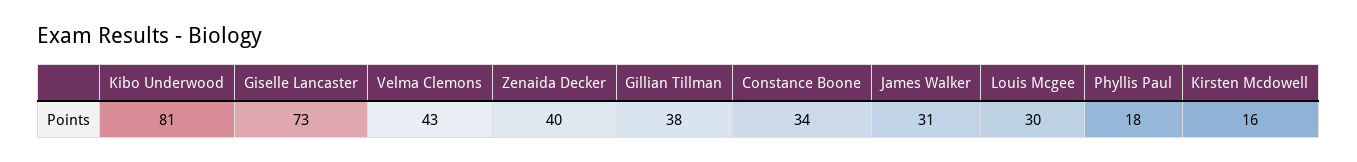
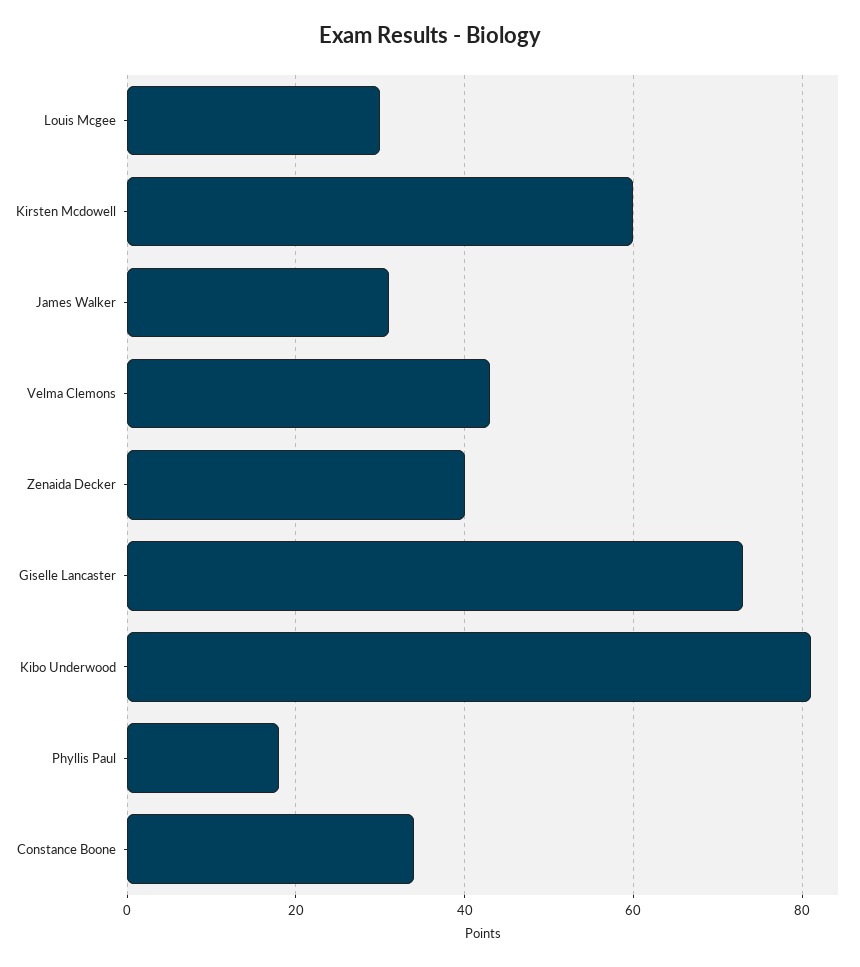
Gillian Tillman: 38 -> none
Kirsten Mcdowell: 16 -> 60

